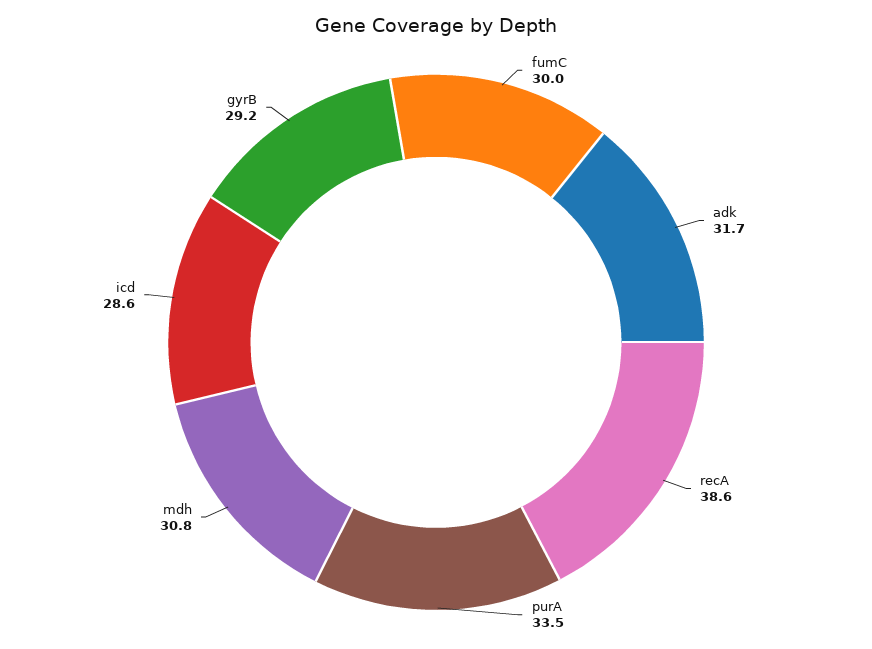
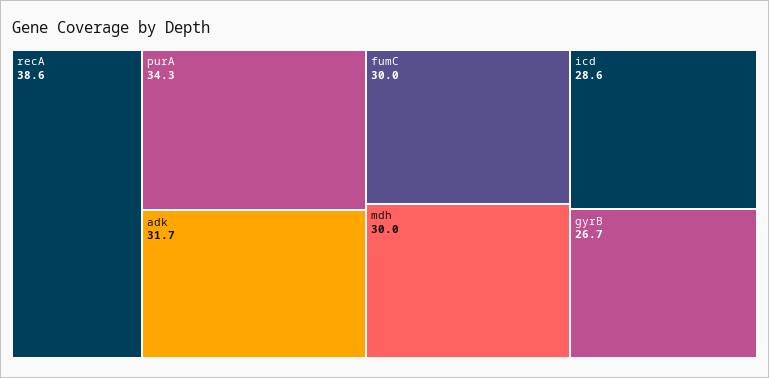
purA: 33.5 -> 34.3
mdh: 30.8 -> 30
gyrB: 29.2 -> 26.7

